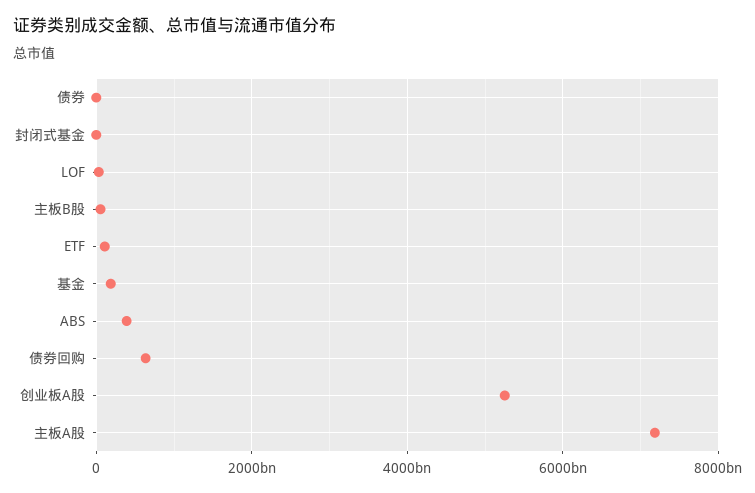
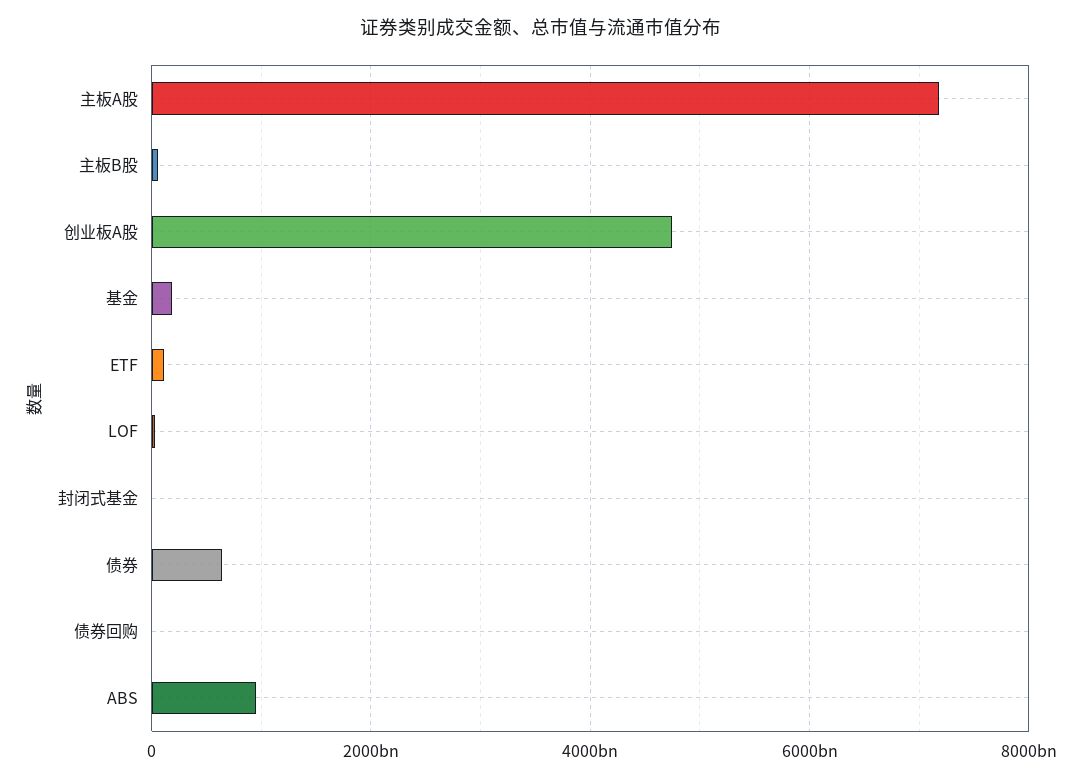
债券: 0 -> 600000000000
ABS: 400000000000 -> 1000000000000
债券回购: 600000000000 -> 0
创业板A股: 5200000000000 -> 4800000000000

